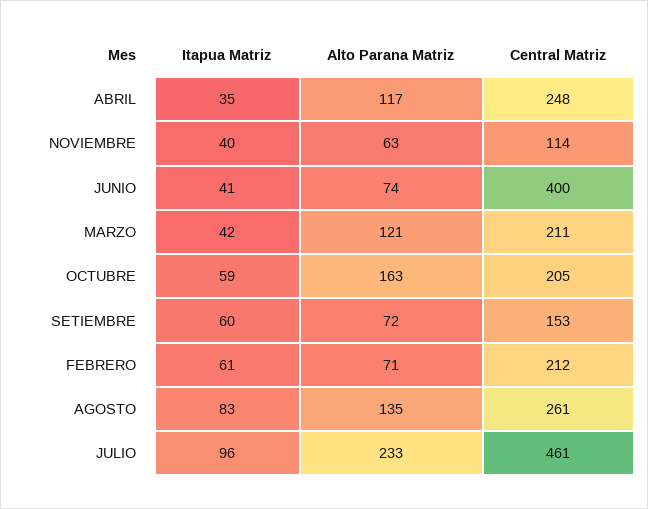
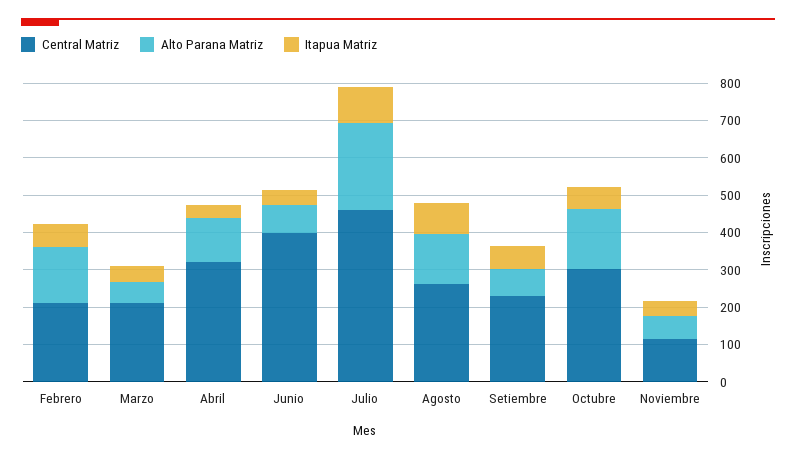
Central Matriz, ABRIL: 248 -> 325
Alto Parana Matriz, MARZO: 121 -> 50
Central Matriz, OCTUBRE: 205 -> 300
Central Matriz, SETIEMBRE: 153 -> 225
Alto Parana Matriz, FEBRERO: 71 -> 150

